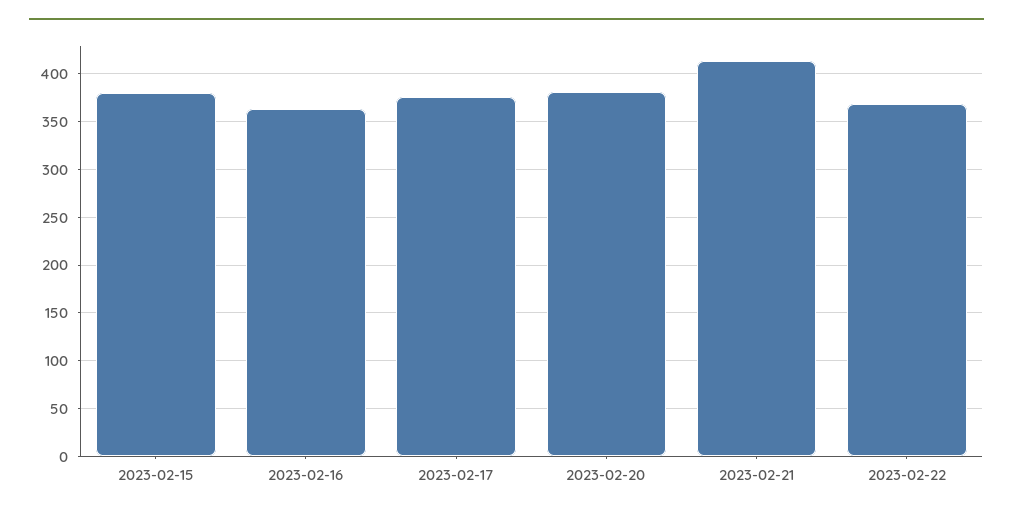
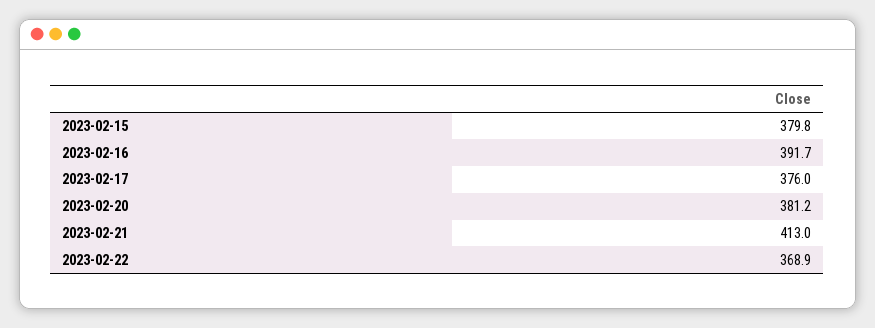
2023-02-16: 360 -> 391.7

